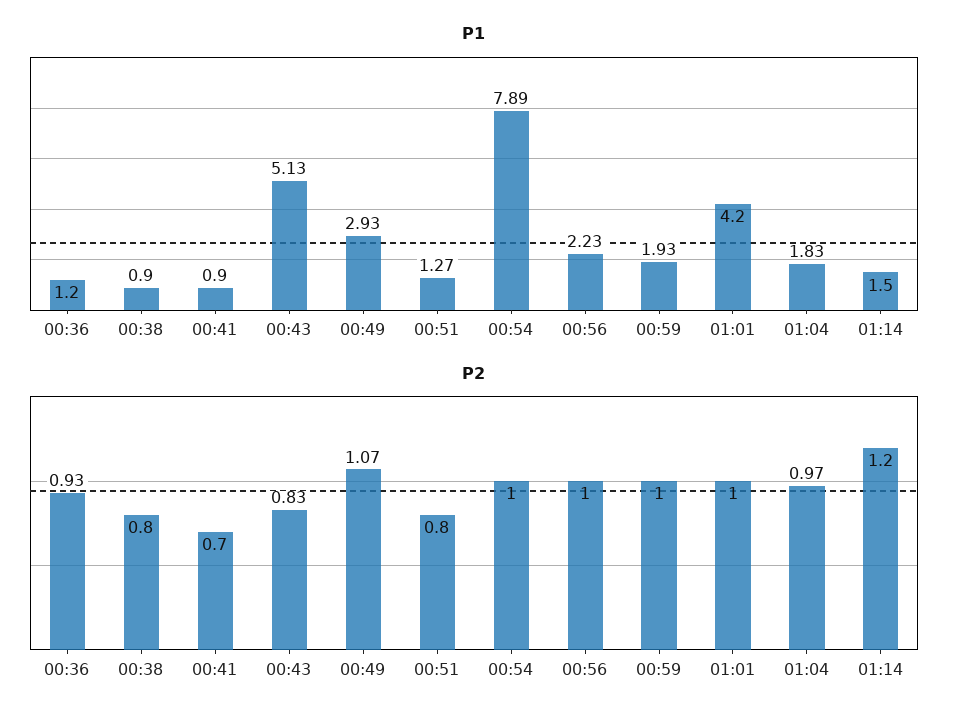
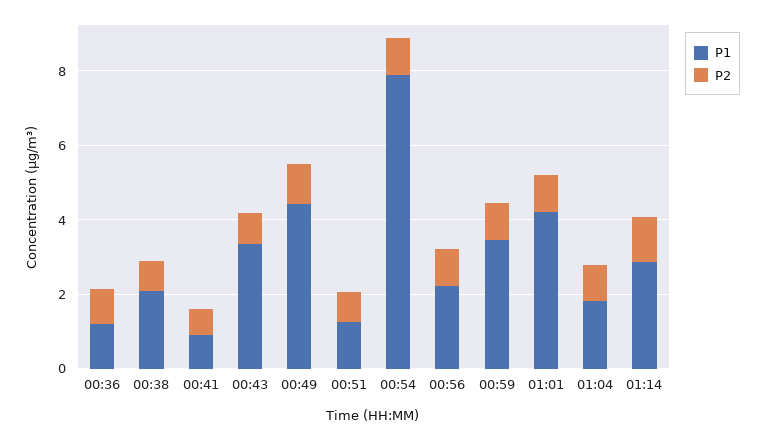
P1, 00:38: 0.9 -> 2
P1, 00:43: 5.13 -> 3.5
P1, 00:49: 2.93 -> 4.5
P1, 00:59: 1.93 -> 3.5
P1, 01:14: 1.5 -> 3

